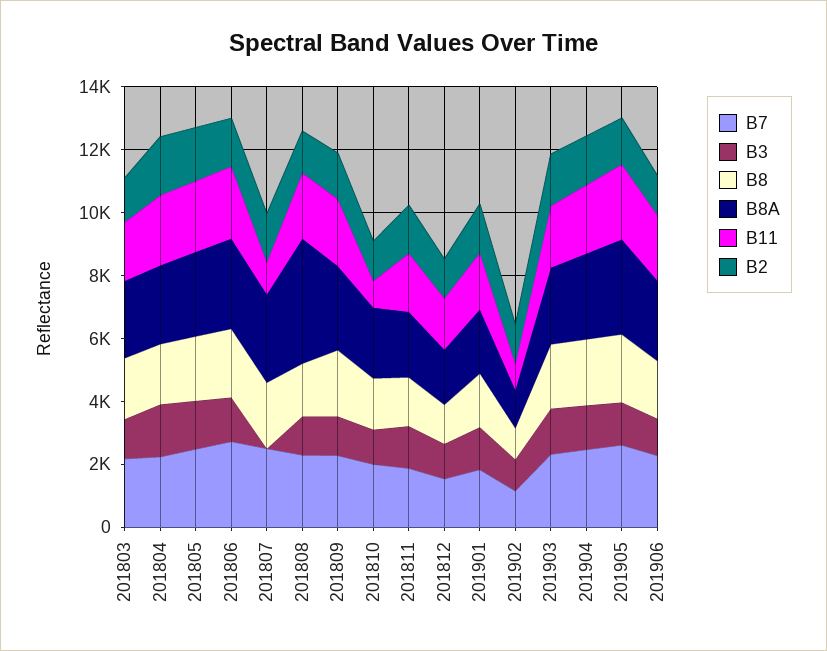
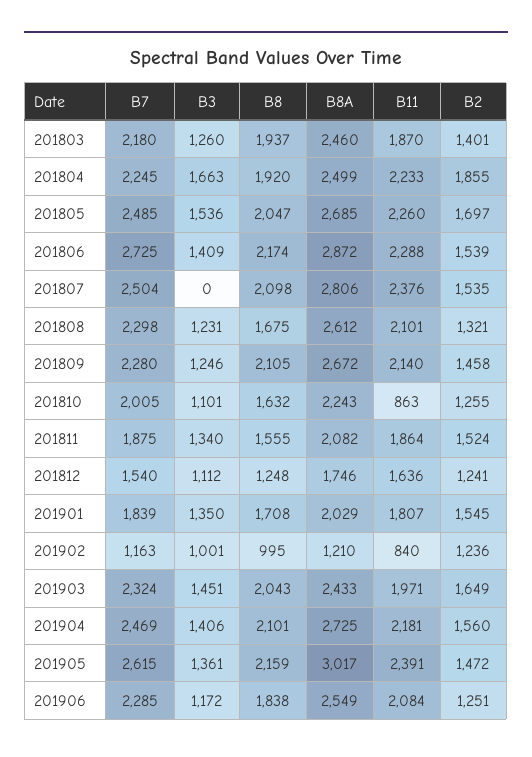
B11, 201807: 1000 -> 2376
B8A, 201808: 4000 -> 2612

